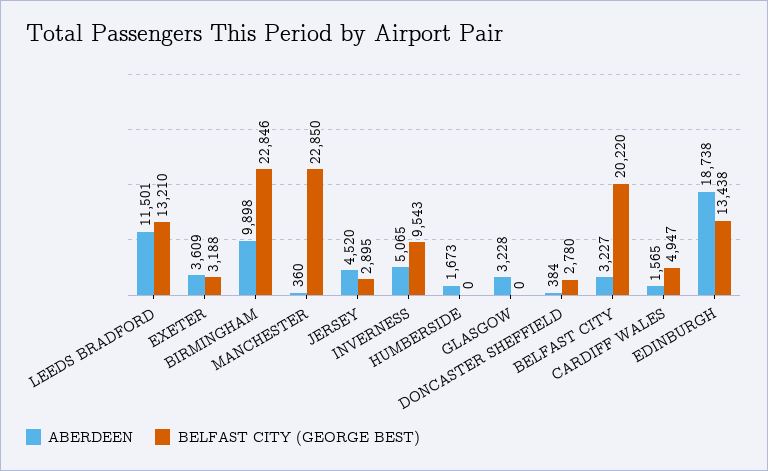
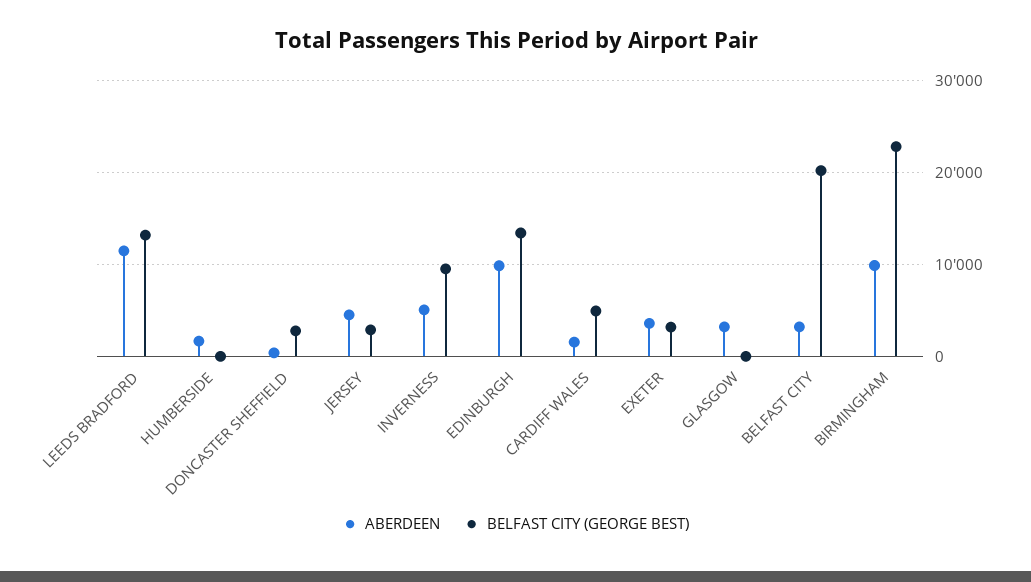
ABERDEEN, MANCHESTER: 360 -> none
BELFAST CITY (GEORGE BEST), MANCHESTER: 22850 -> none
ABERDEEN, EDINBURGH: 18738 -> 10000

